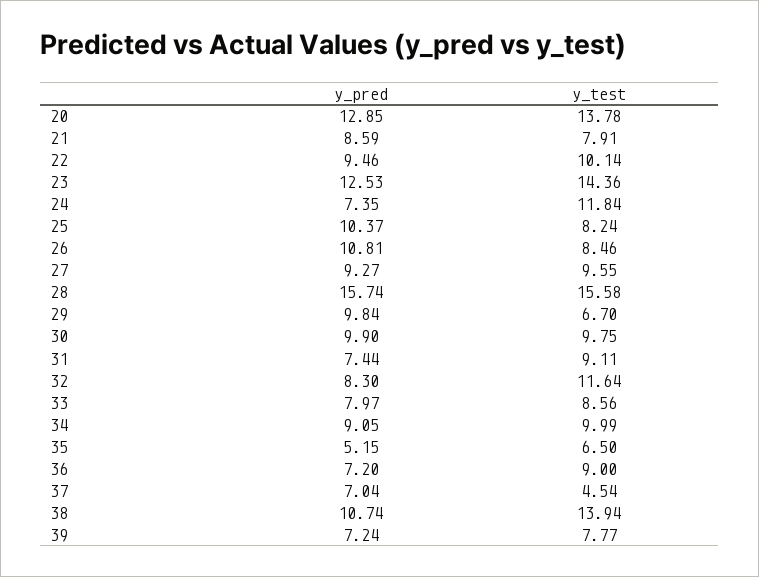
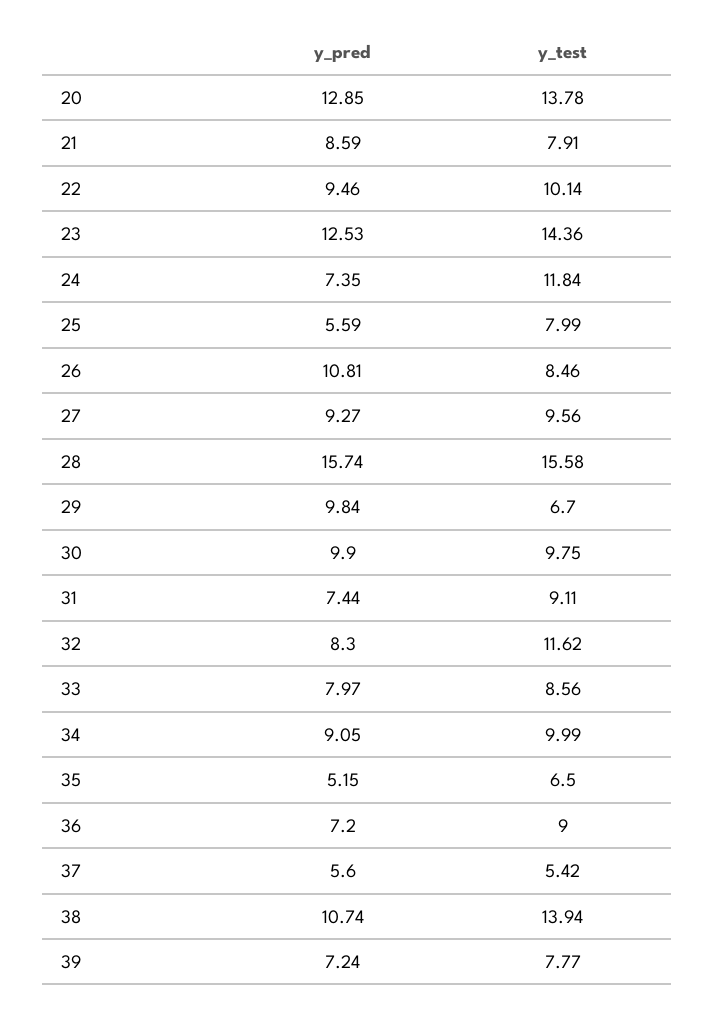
y_pred, 25: 10.37 -> 5.59
y_test, 25: 8.24 -> 7.99
y_test, 27: 9.55 -> 9.56
y_test, 32: 11.64 -> 11.62
y_pred, 37: 7.04 -> 5.6
y_test, 37: 4.54 -> 5.42

